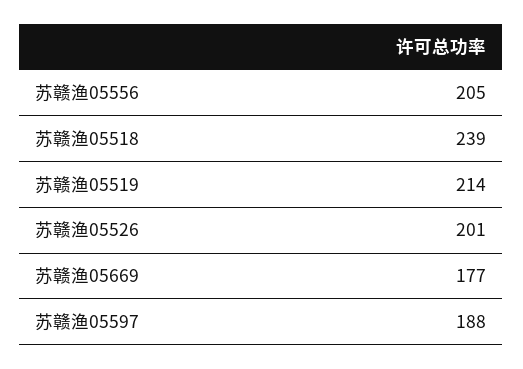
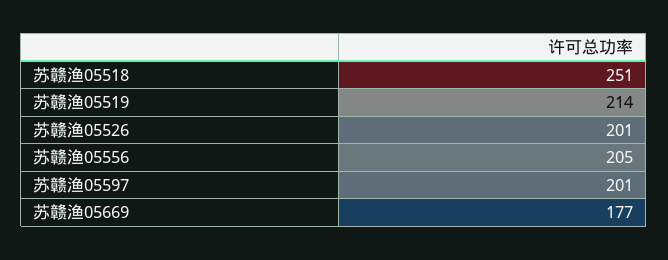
苏赣渔05518: 239 -> 251
苏赣渔05597: 188 -> 201

